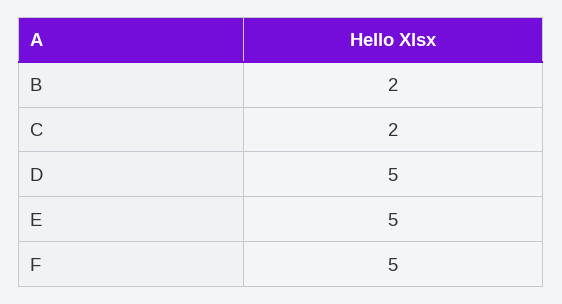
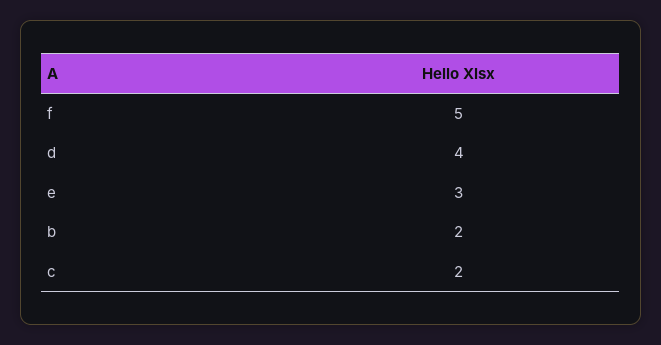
D: 5 -> 4
E: 5 -> 3

